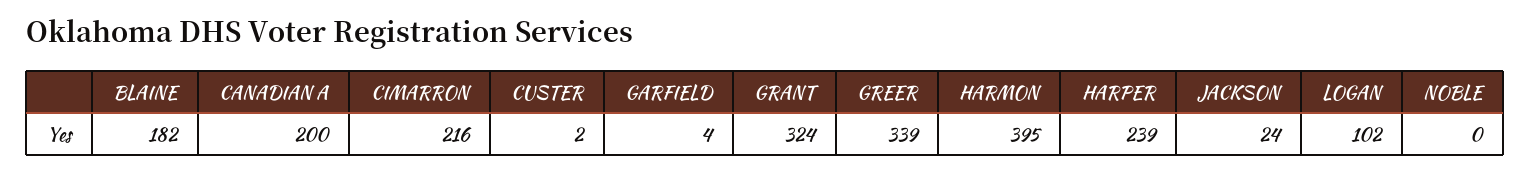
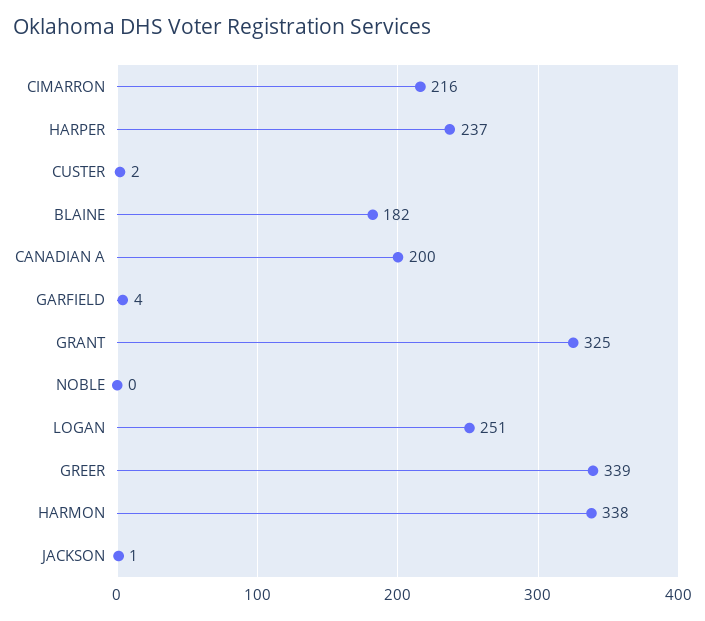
GRANT: 324 -> 325
HARMON: 395 -> 338
HARPER: 239 -> 237
JACKSON: 24 -> 1
LOGAN: 102 -> 251

